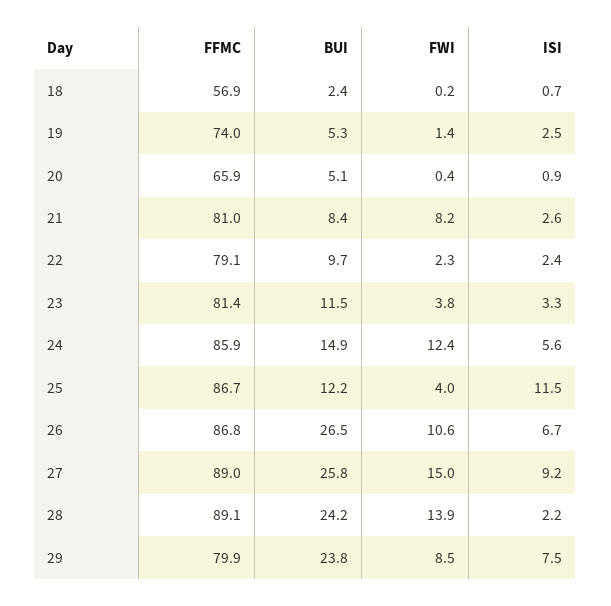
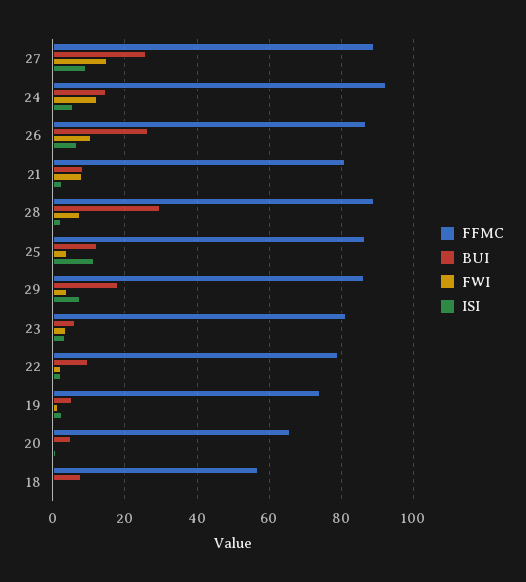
BUI, 18: 2.4 -> 8
BUI, 23: 11.5 -> 6
FFMC, 24: 85.9 -> 92
BUI, 28: 24.2 -> 30
FWI, 28: 13.9 -> 8
FFMC, 29: 79.9 -> 86
BUI, 29: 23.8 -> 18
FWI, 29: 8.5 -> 4

